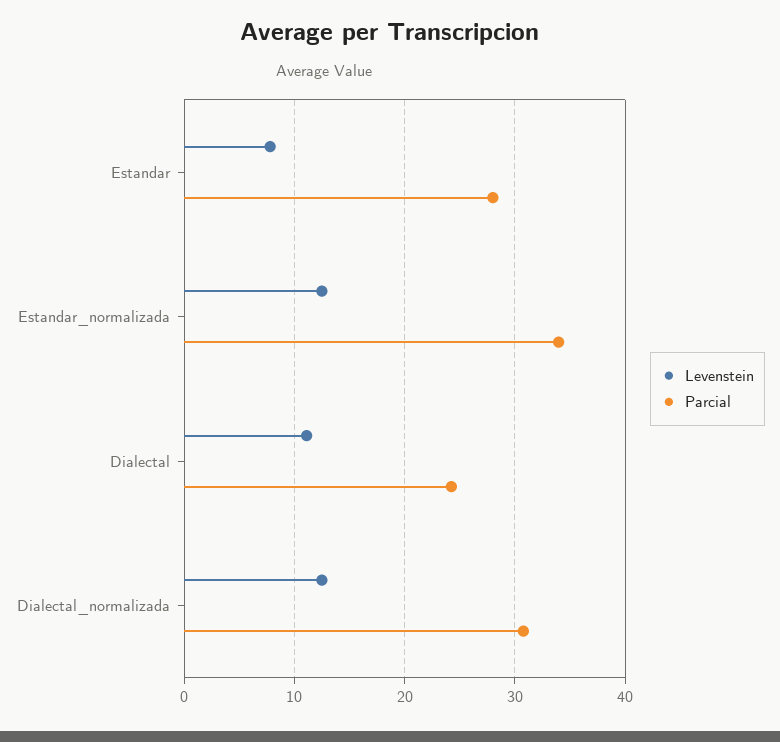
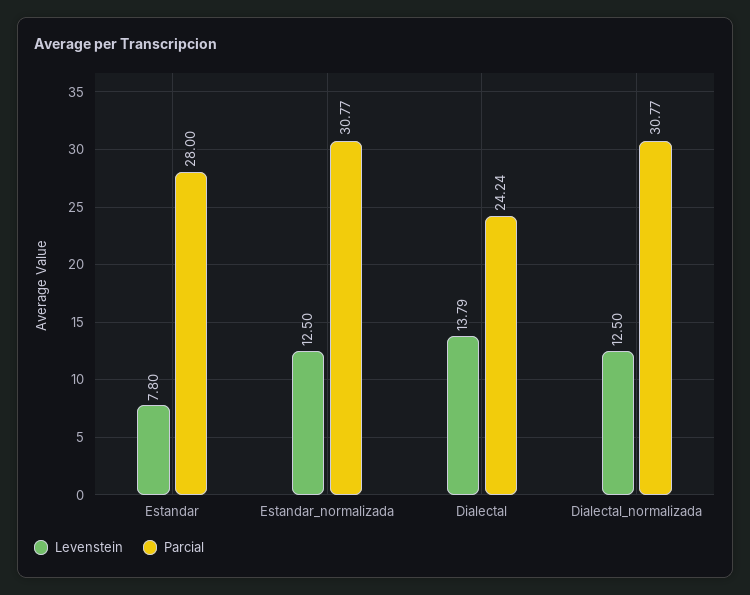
Parcial, Estandar_normalizada: 34 -> 30.77
Levenstein, Dialectal: 11 -> 13.79

